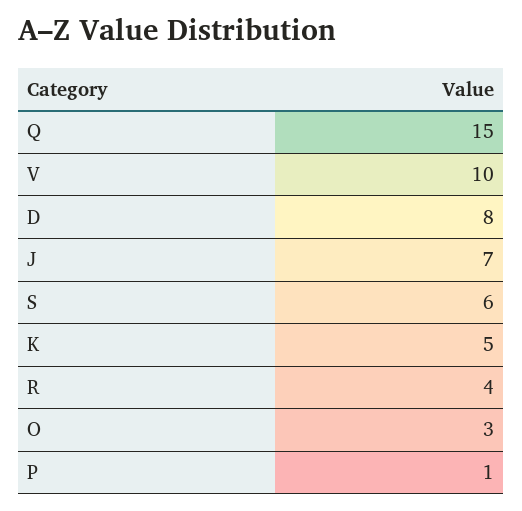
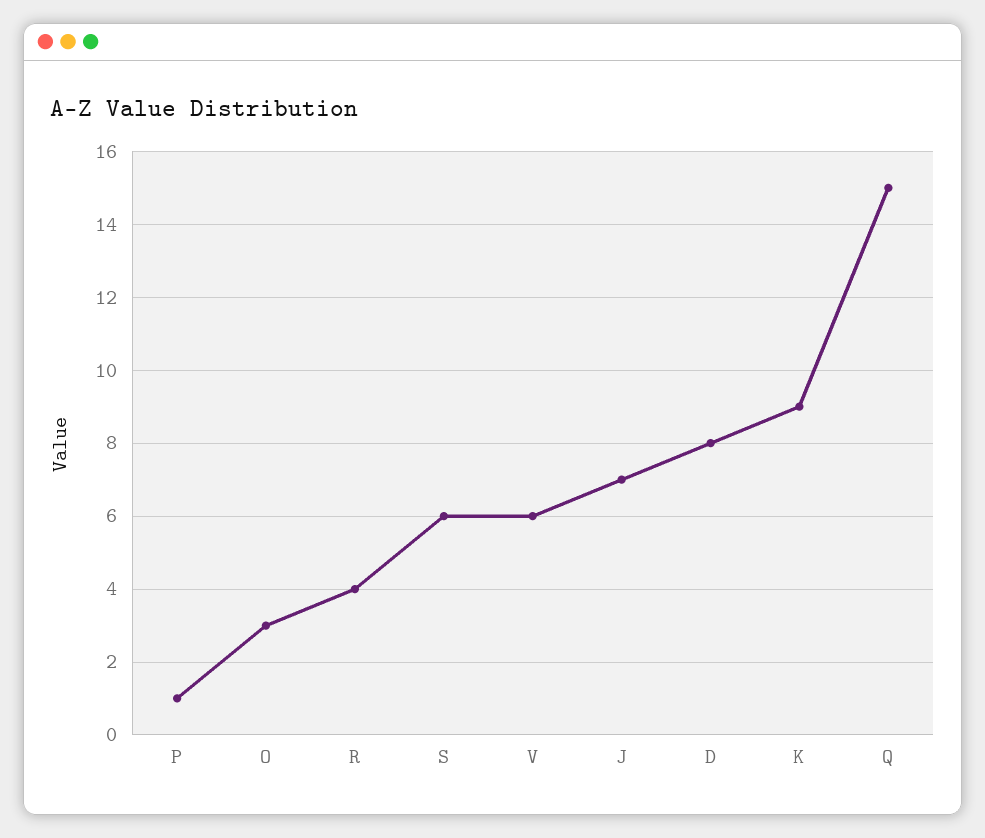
V: 10 -> 6
K: 5 -> 9

